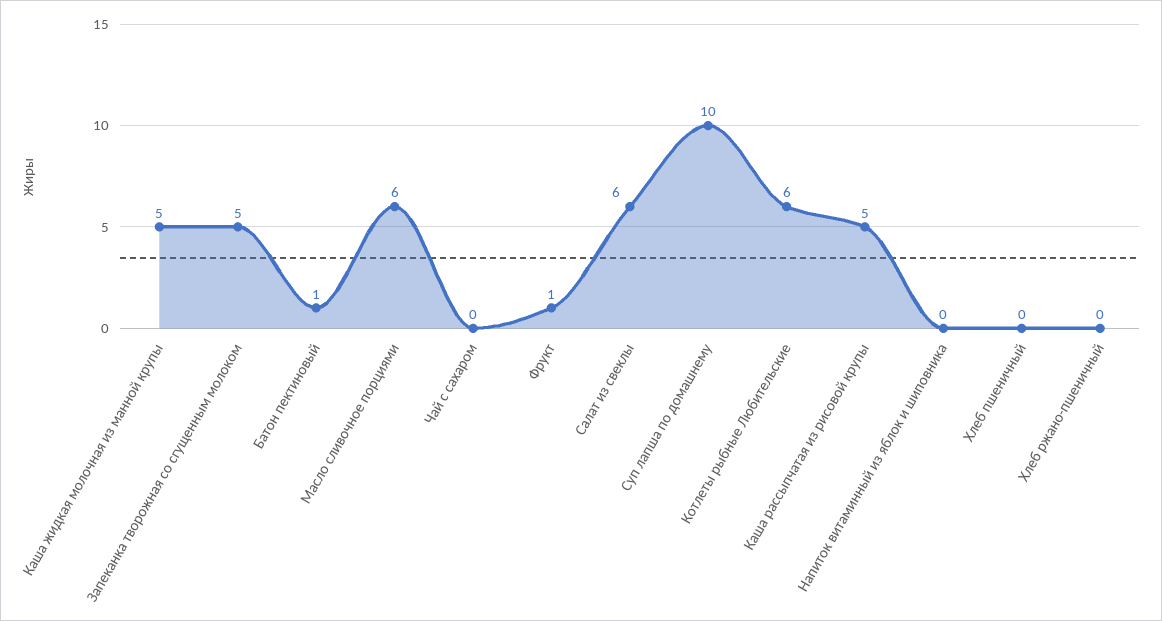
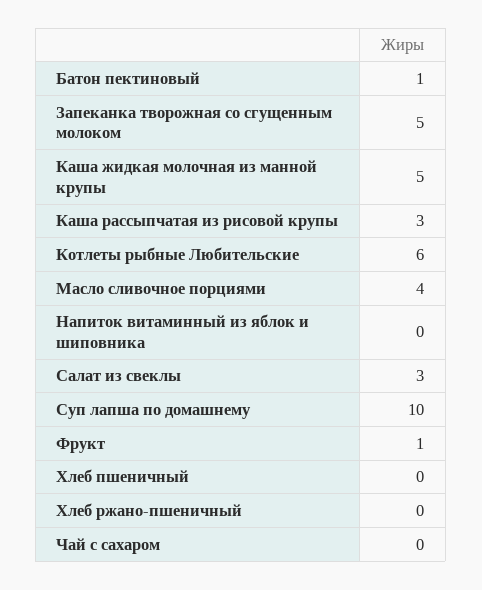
Масло сливочное порциями: 6 -> 4
Салат из свеклы: 6 -> 3
Каша рассыпчатая из рисовой крупы: 5 -> 3

